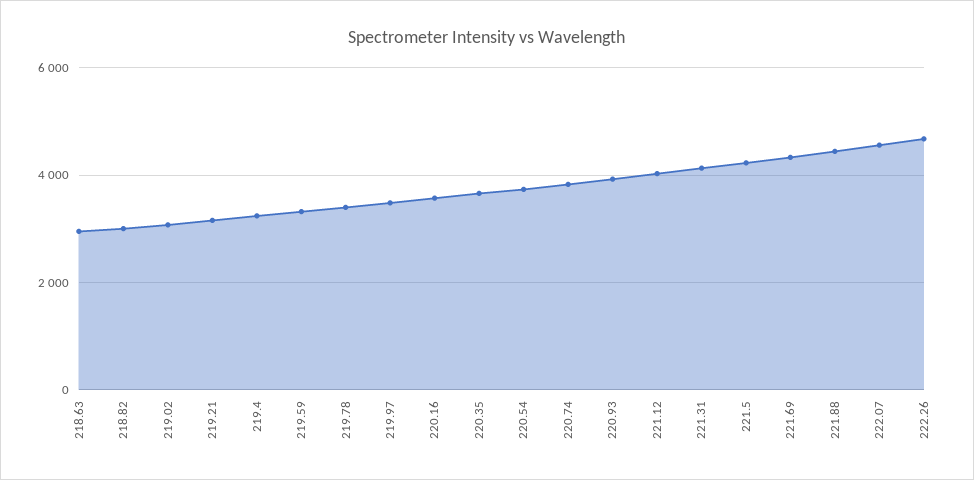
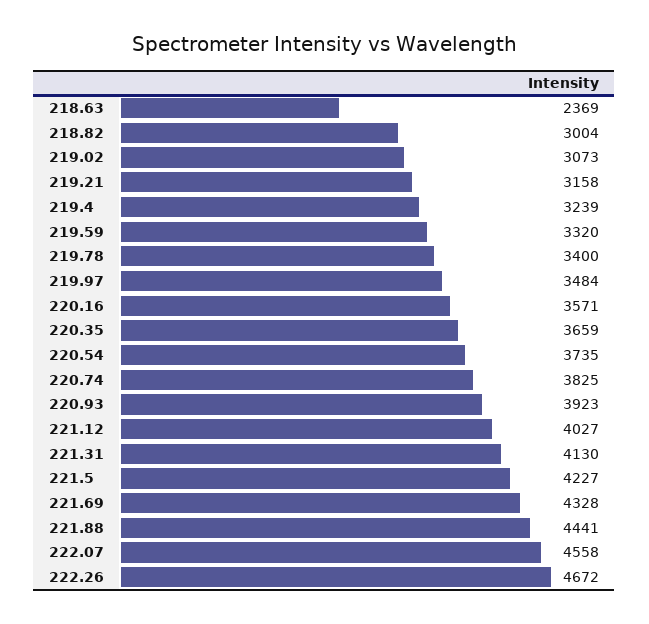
218.63: 3000 -> 2369

